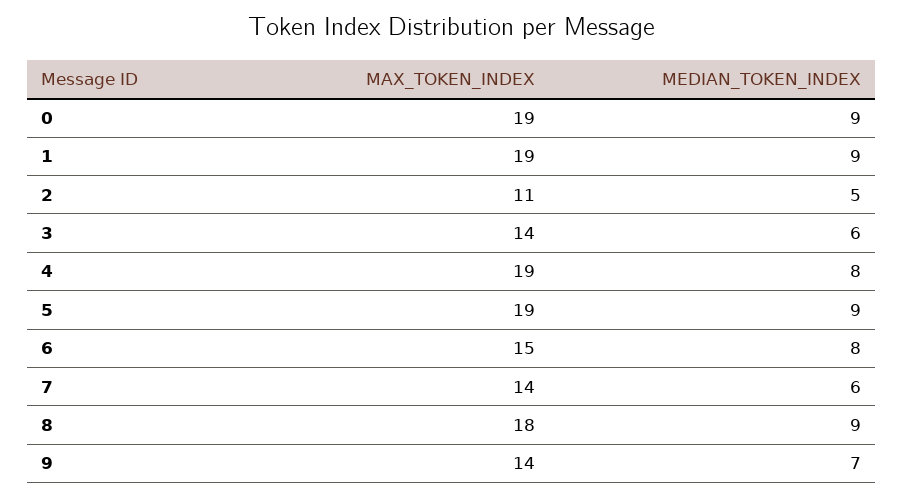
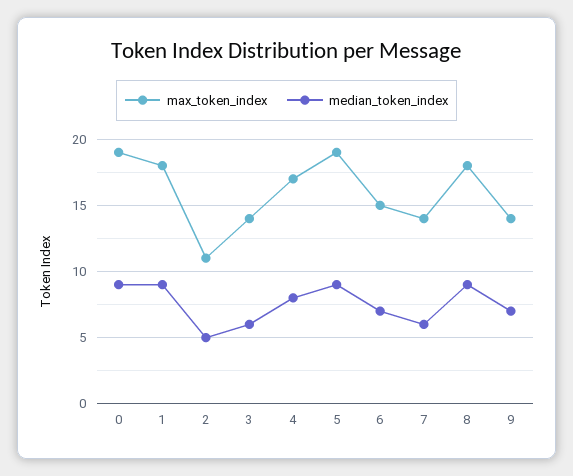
MAX_TOKEN_INDEX, 1: 19 -> 18
MAX_TOKEN_INDEX, 4: 19 -> 17
MEDIAN_TOKEN_INDEX, 6: 8 -> 7

